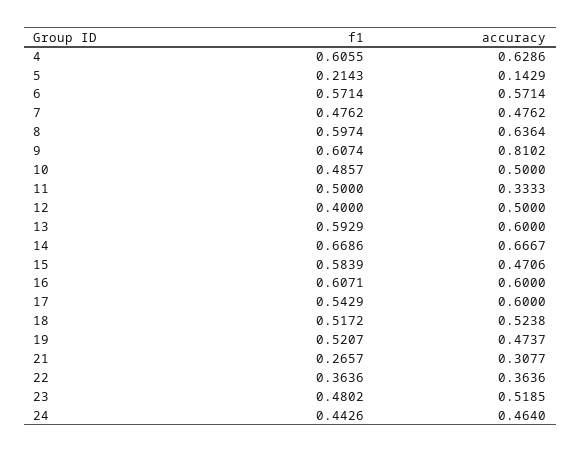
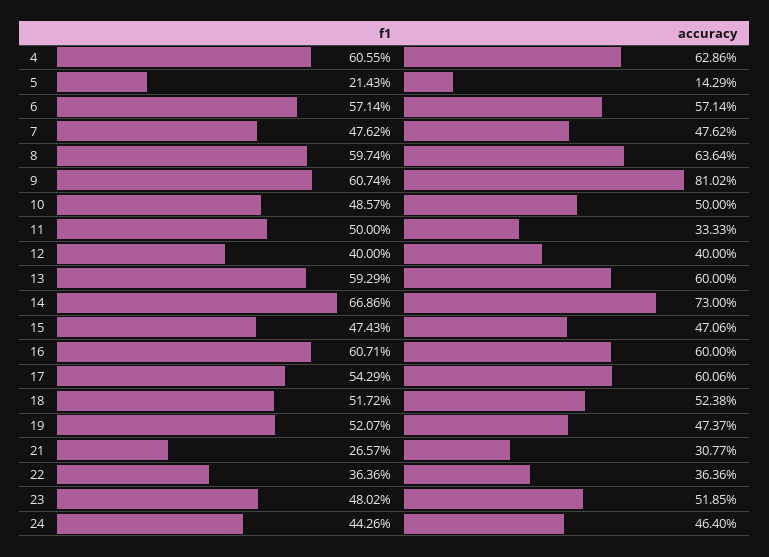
accuracy, 12: 0.5 -> 0.4
accuracy, 14: 0.6667 -> 0.73
f1, 15: 0.5839 -> 0.4743
accuracy, 17: 0.6 -> 0.6006

